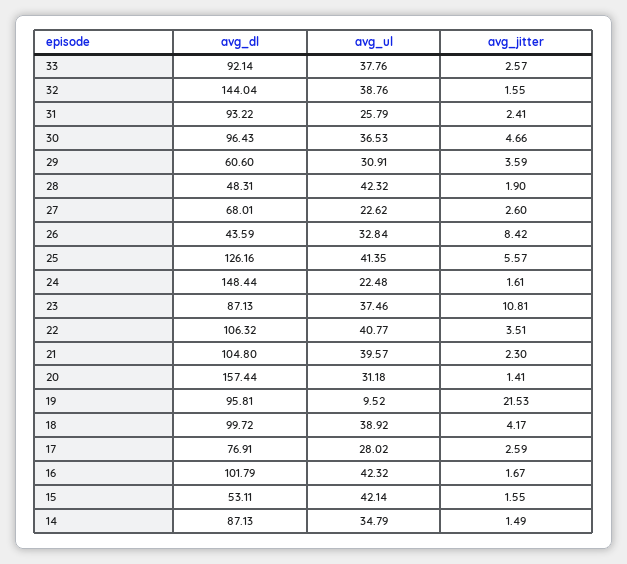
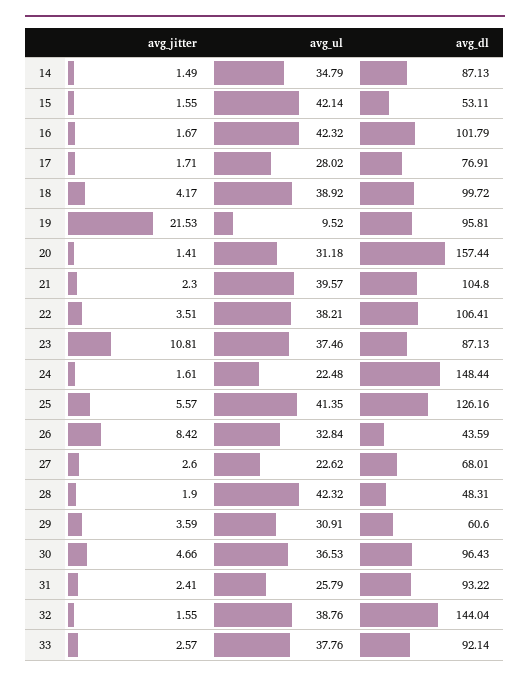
avg_dl, 22: 106.32 -> 106.41
avg_ul, 22: 40.77 -> 38.21
avg_jitter, 17: 2.59 -> 1.71

